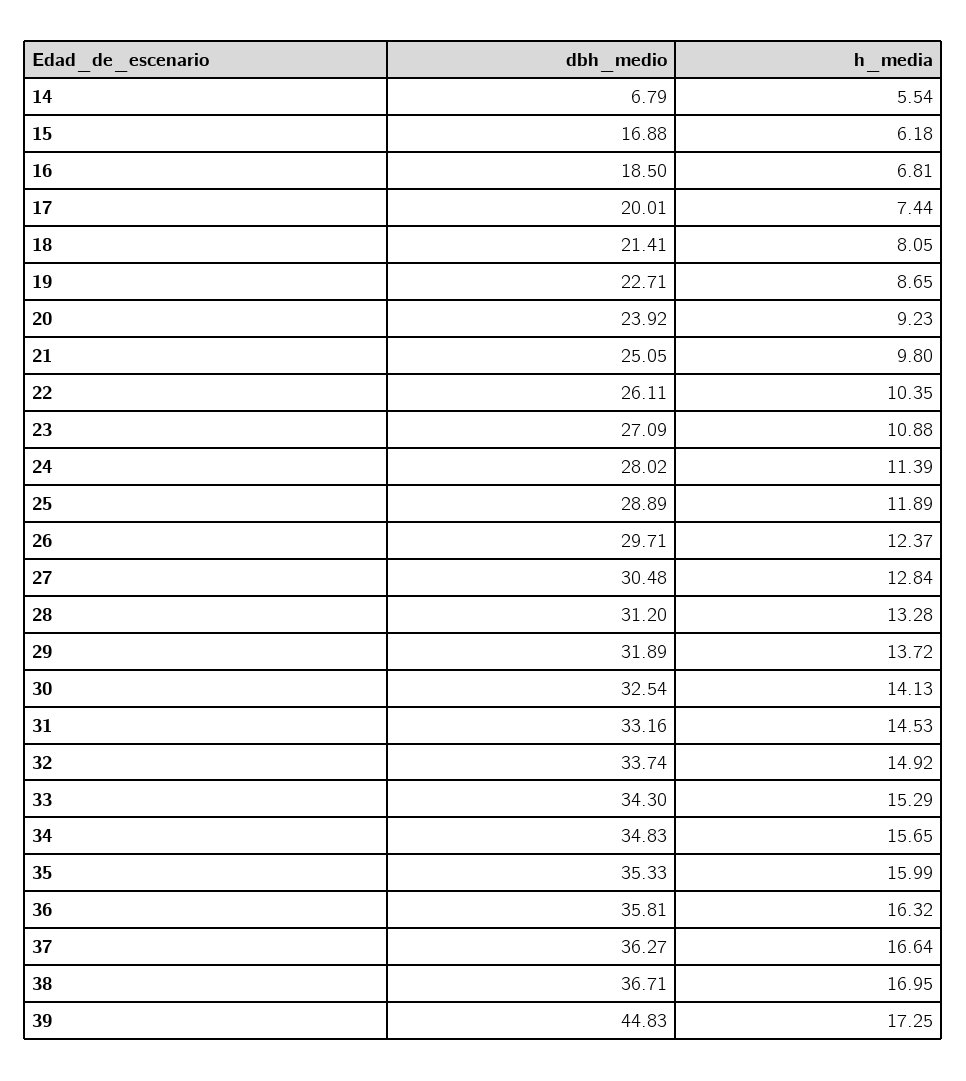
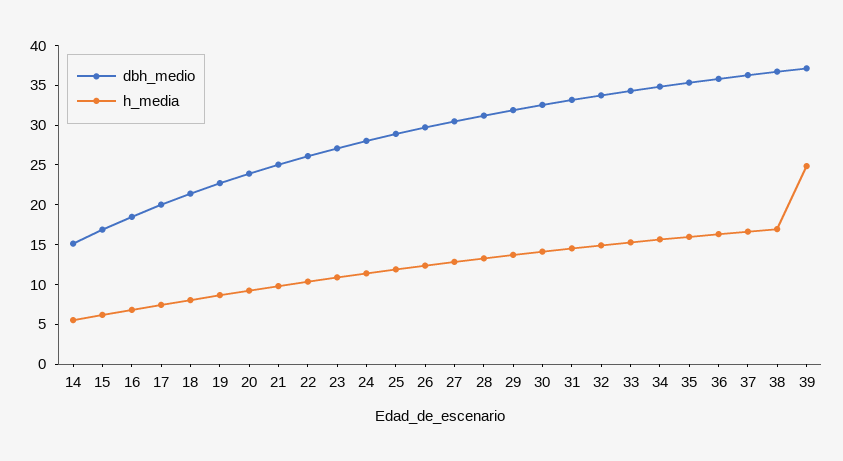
dbh_medio, 14: 6.79 -> 15
dbh_medio, 39: 44.83 -> 37.5
h_media, 39: 17.25 -> 25

